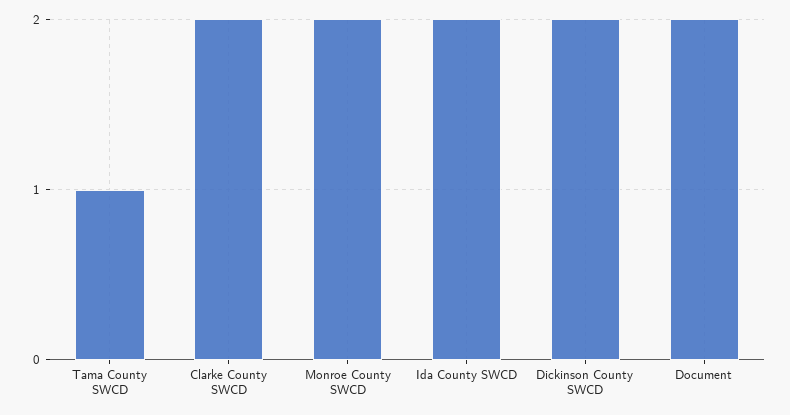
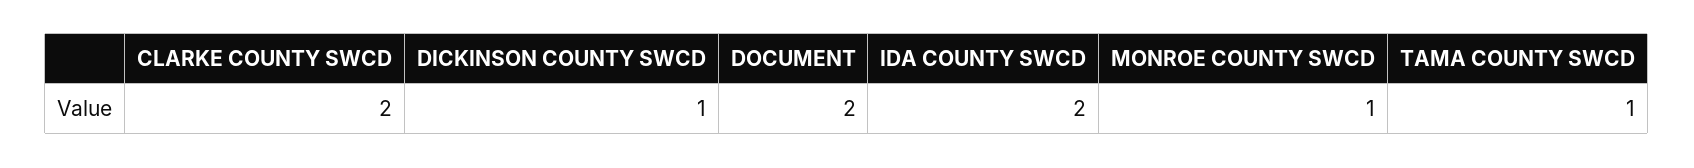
Monroe County SWCD: 2 -> 1
Dickinson County SWCD: 2 -> 1

